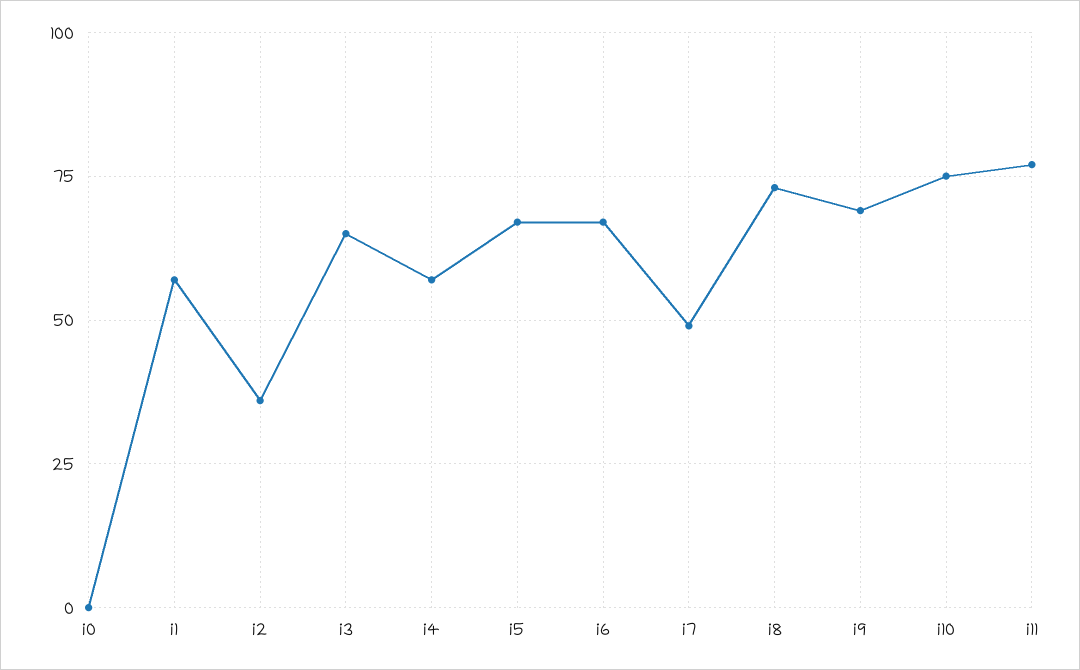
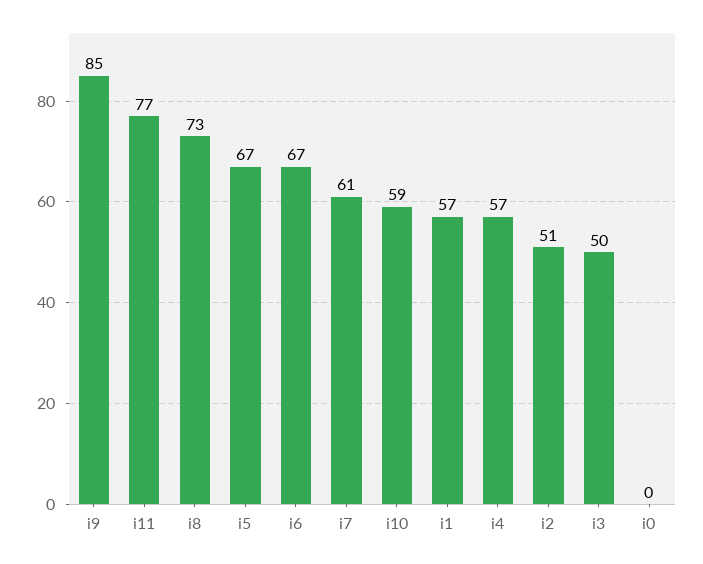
i2: 35 -> 51
i3: 65 -> 50
i7: 50 -> 61
i9: 70 -> 85
i10: 75 -> 59

